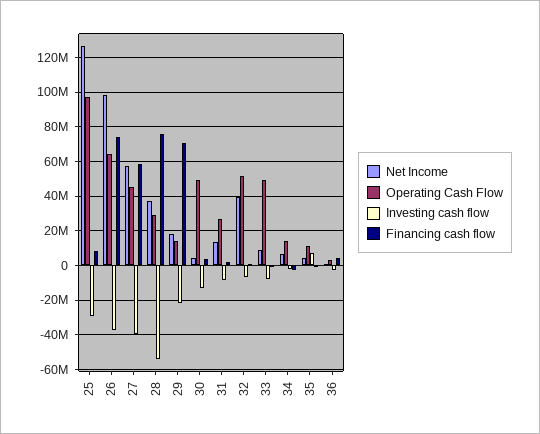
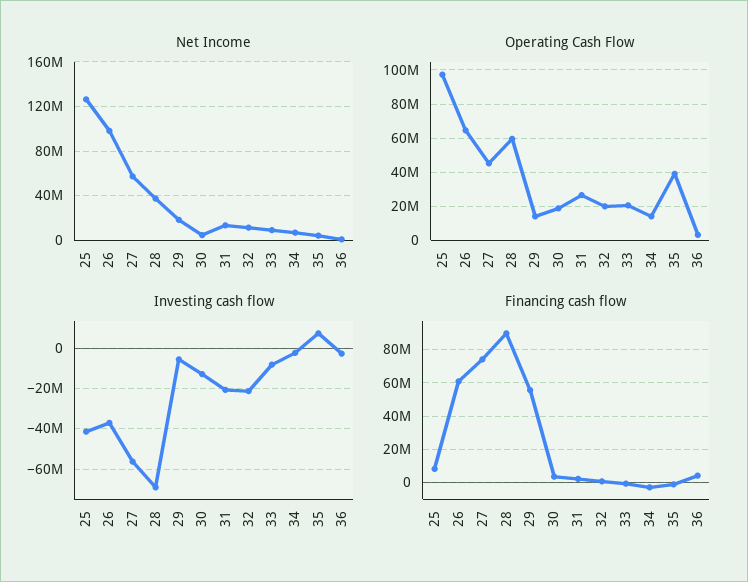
Investing cash flow, 25: -30000000 -> -40000000
Financing cash flow, 26: 75000000 -> 60000000
Investing cash flow, 27: -40000000 -> -55000000
Financing cash flow, 27: 60000000 -> 75000000
Operating Cash Flow, 28: 30000000 -> 60000000
Investing cash flow, 28: -55000000 -> -70000000
Financing cash flow, 28: 75000000 -> 90000000
Investing cash flow, 29: -20000000 -> -5000000
Financing cash flow, 29: 70000000 -> 55000000
Operating Cash Flow, 30: 50000000 -> 20000000
Investing cash flow, 31: -10000000 -> -20000000
Net Income, 32: 40000000 -> 10000000
Operating Cash Flow, 32: 50000000 -> 20000000
Investing cash flow, 32: -5000000 -> -20000000
Operating Cash Flow, 33: 50000000 -> 20000000
Operating Cash Flow, 35: 10000000 -> 40000000

